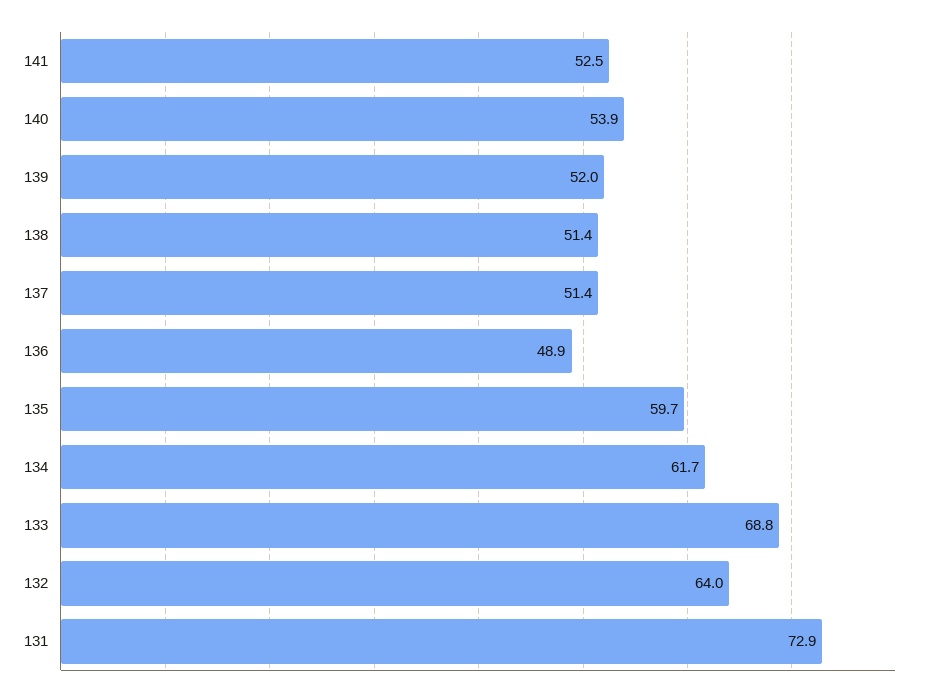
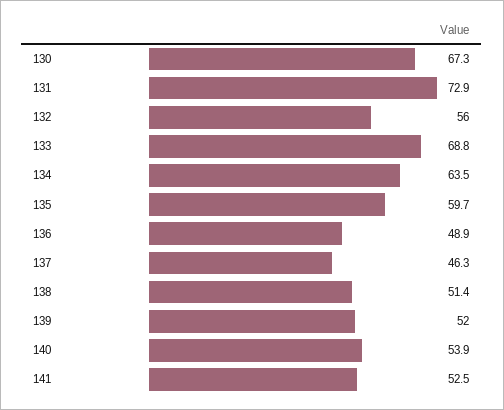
137: 51.4 -> 46.3
134: 61.7 -> 63.5
132: 64 -> 56
130: none -> 67.3

